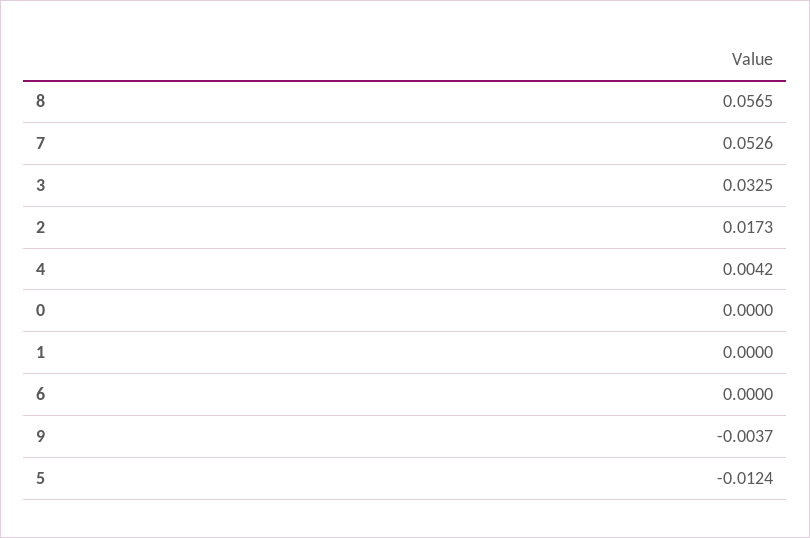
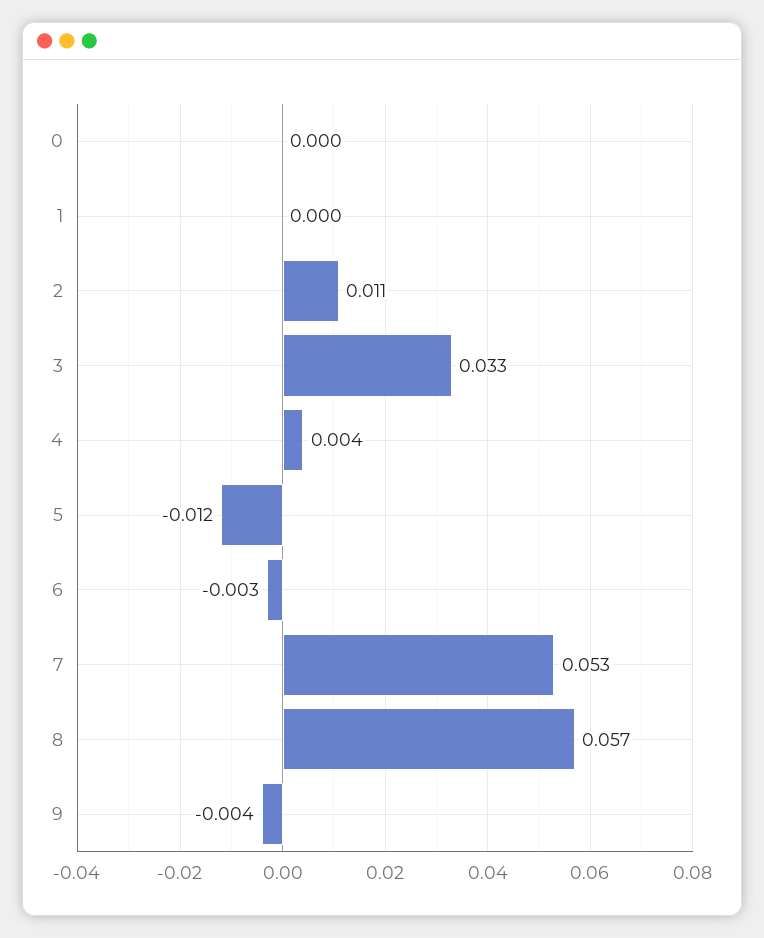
2: 0.0173 -> 0.011
6: 0 -> -0.003

